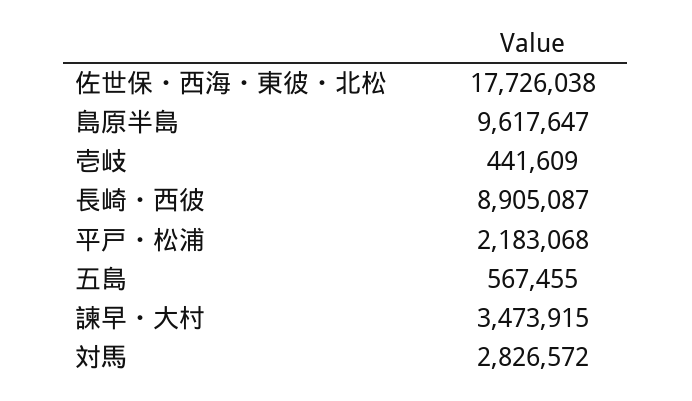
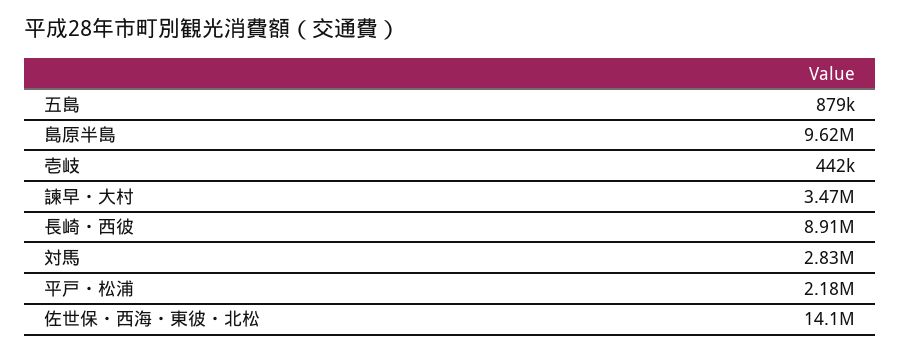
佐世保・西海・東彼・北松: 17726038 -> 14100000
五島: 567455 -> 879000

